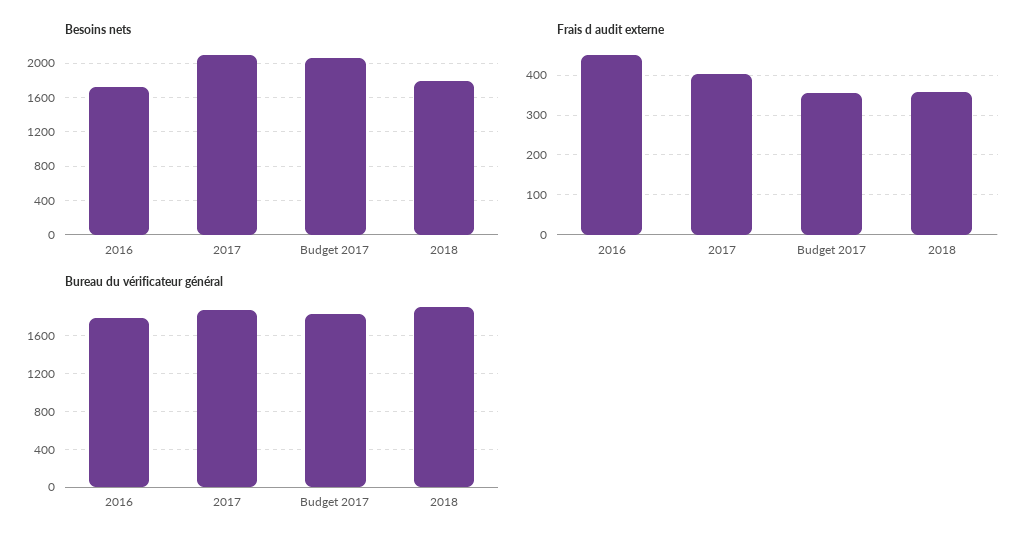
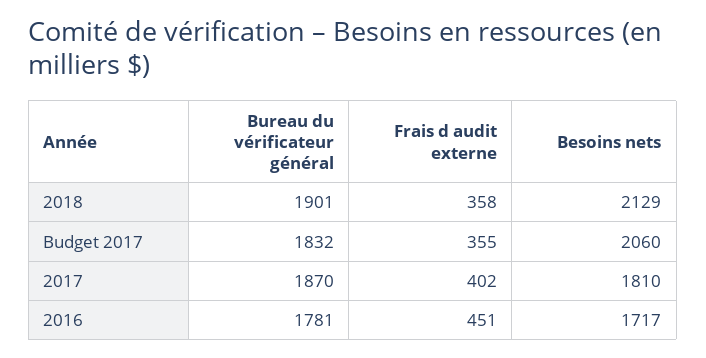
Besoins nets, 2017: 2100 -> 1810
Besoins nets, 2018: 1800 -> 2129

